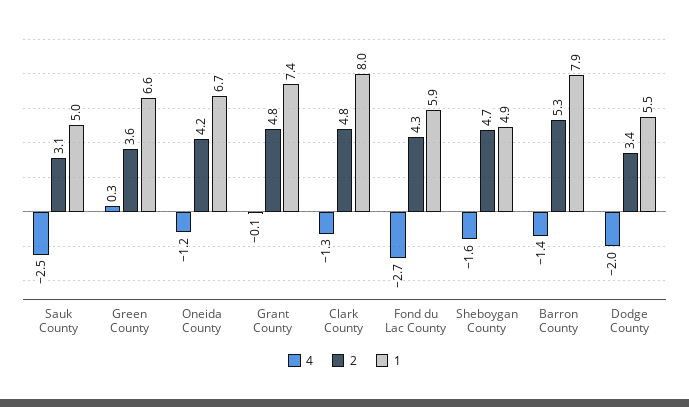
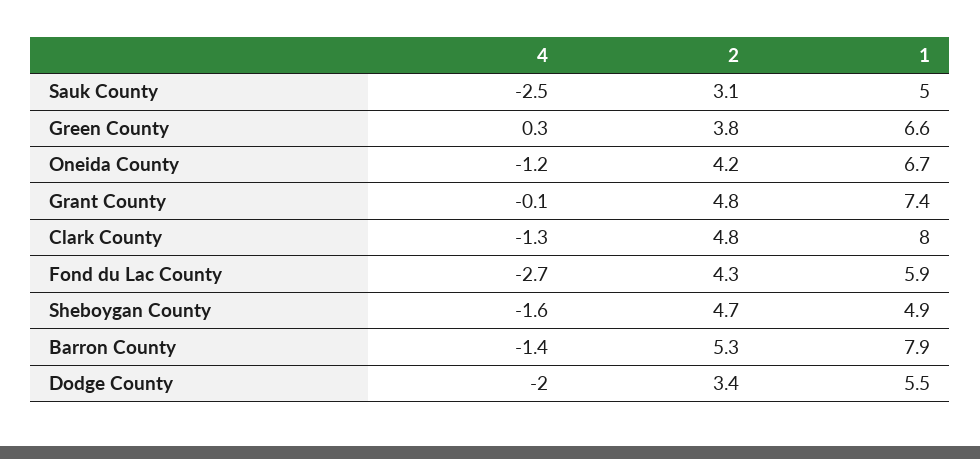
2, Green County: 3.6 -> 3.8

